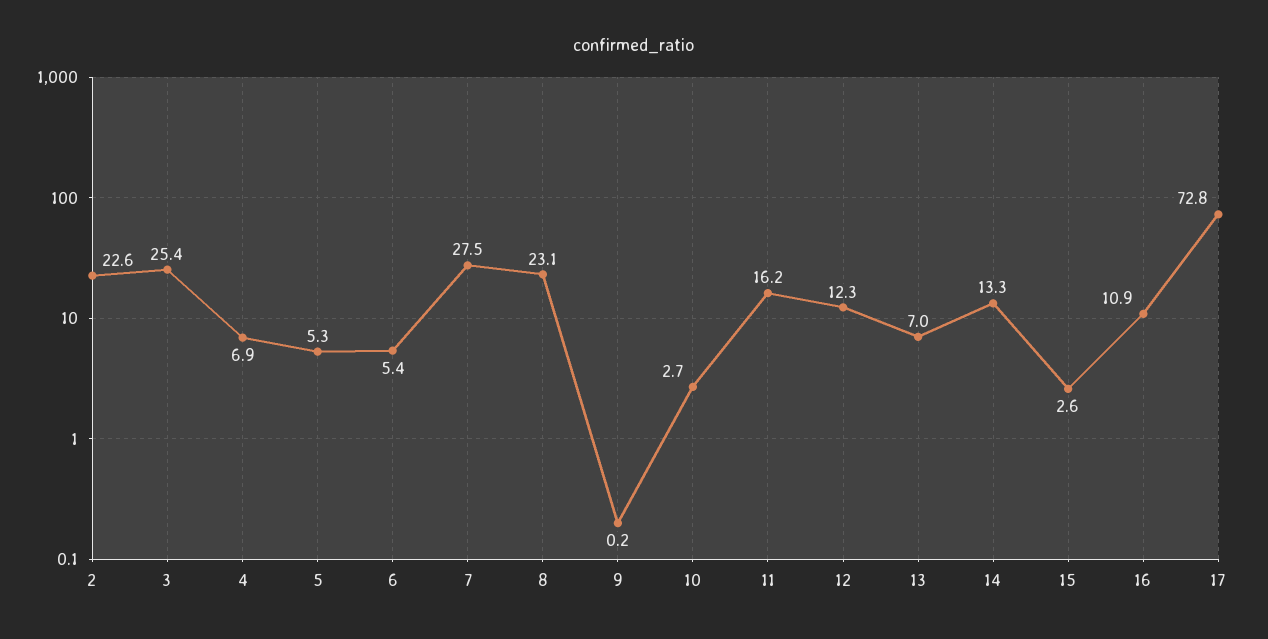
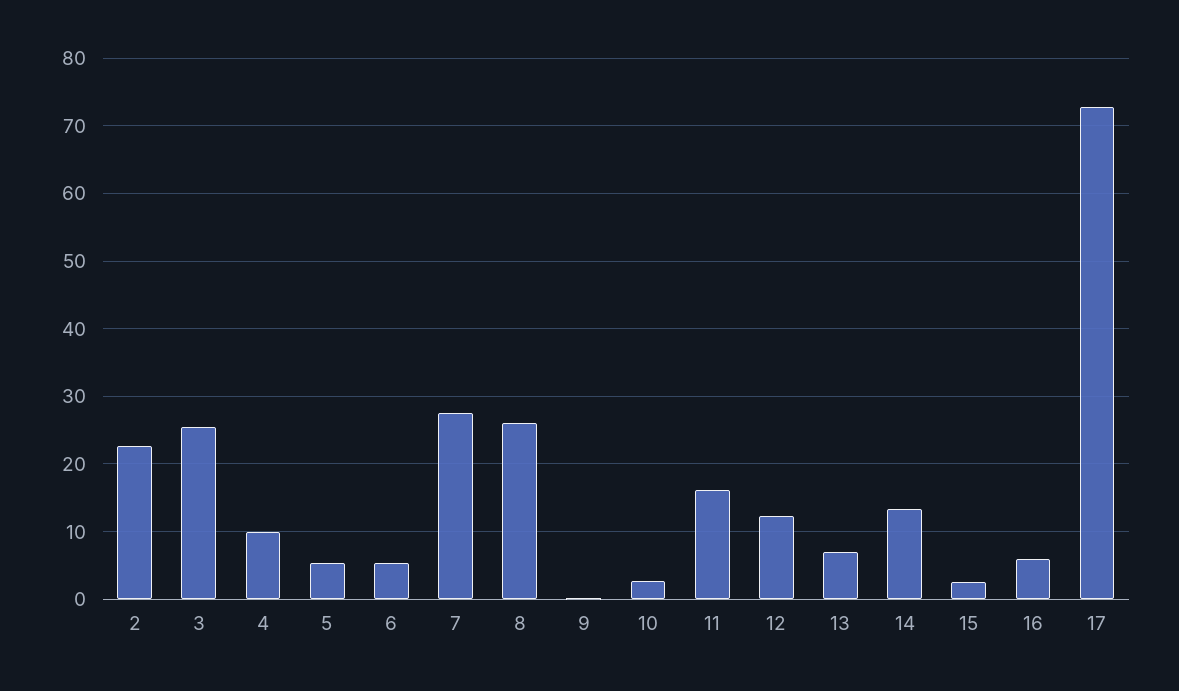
4: 6.9 -> 10
8: 23.1 -> 26
16: 10.9 -> 6

